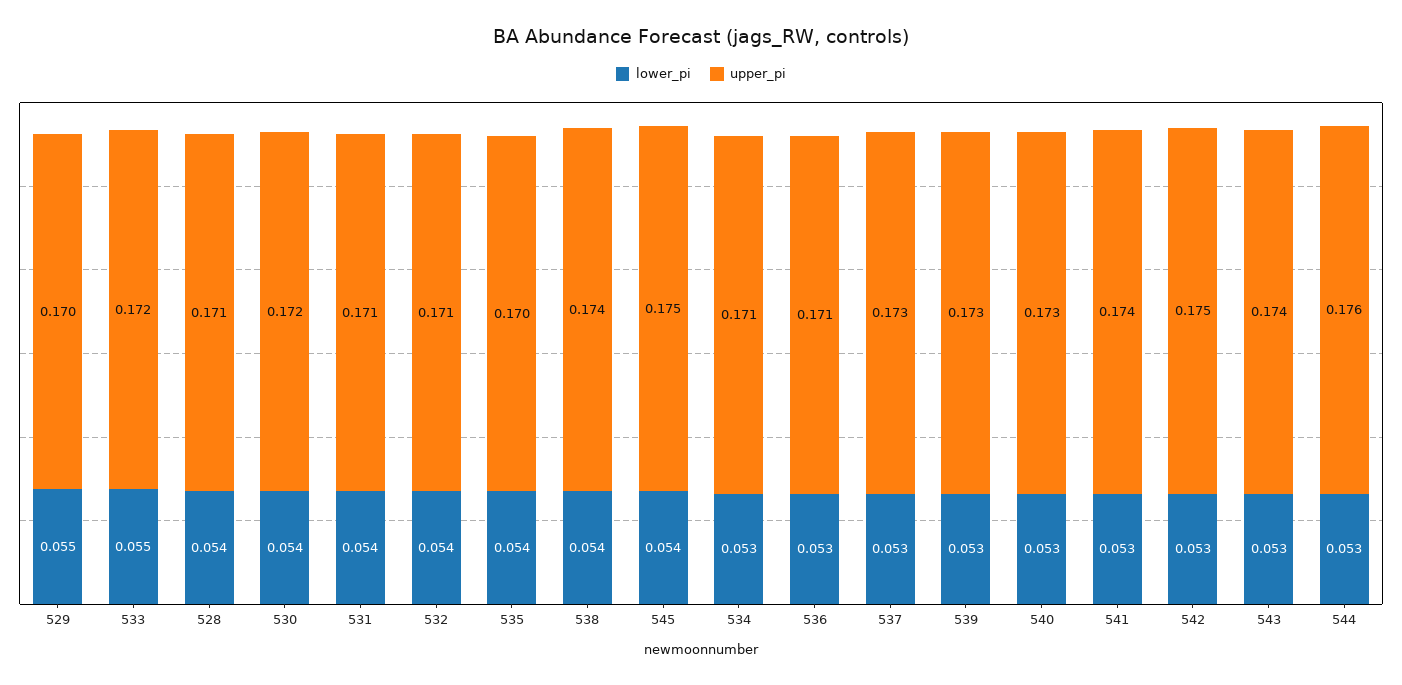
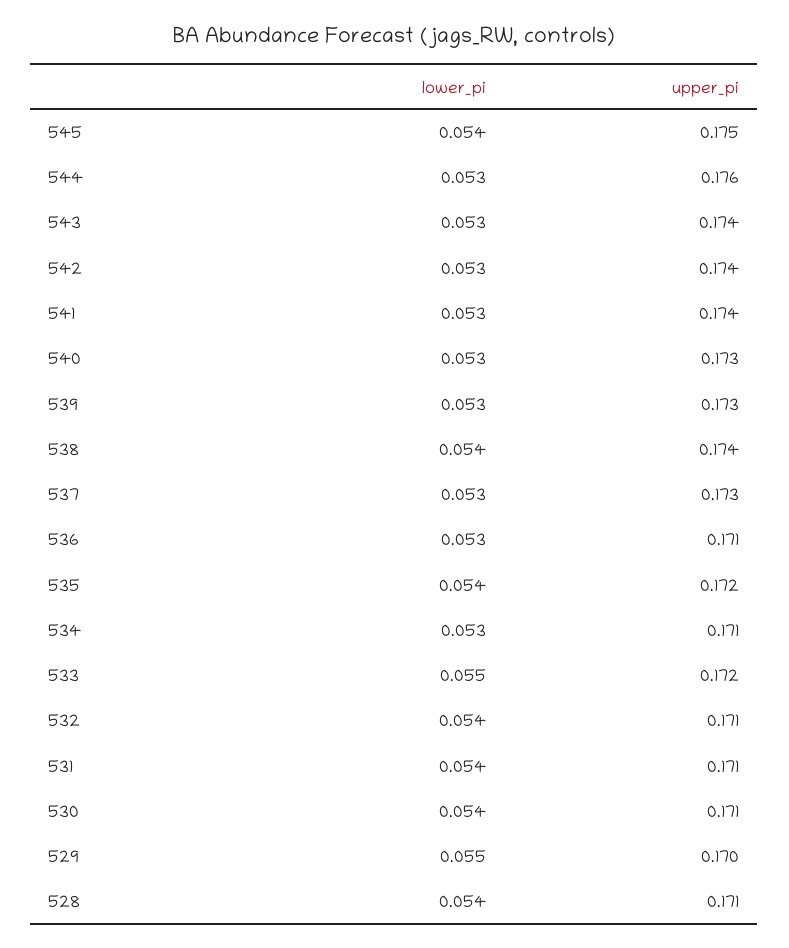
upper_pi, 530: 0.172 -> 0.171
upper_pi, 535: 0.17 -> 0.172
upper_pi, 542: 0.175 -> 0.174

